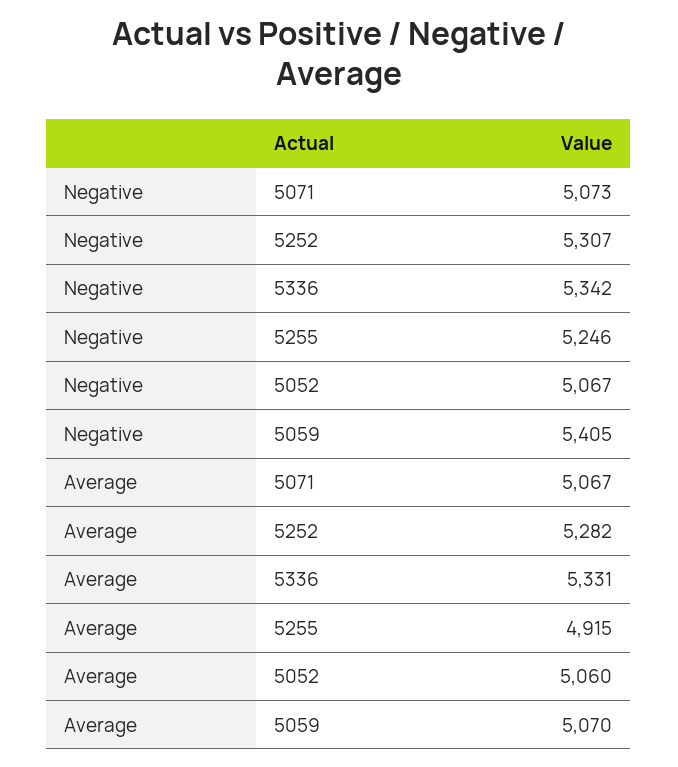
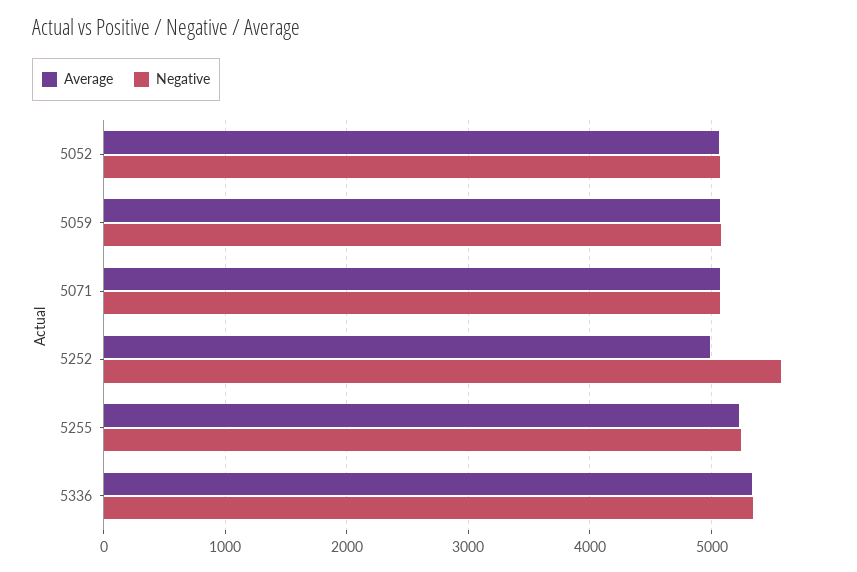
Negative, 5252: 5307 -> 5600
Negative, 5059: 5405 -> 5100
Average, 5252: 5282 -> 5000
Average, 5255: 4915 -> 5200

